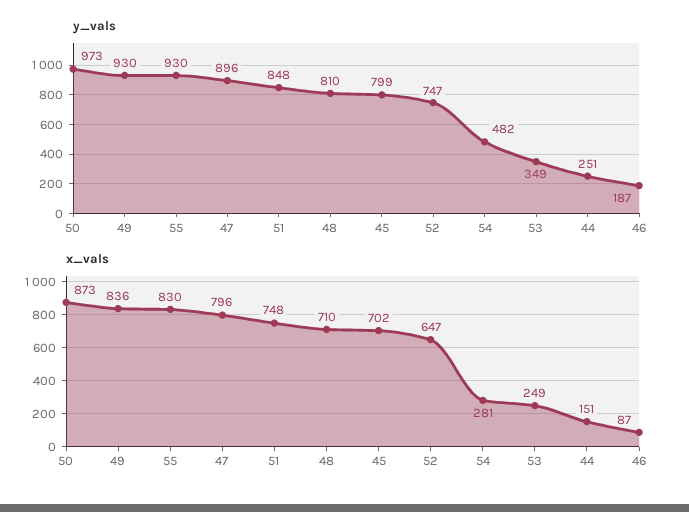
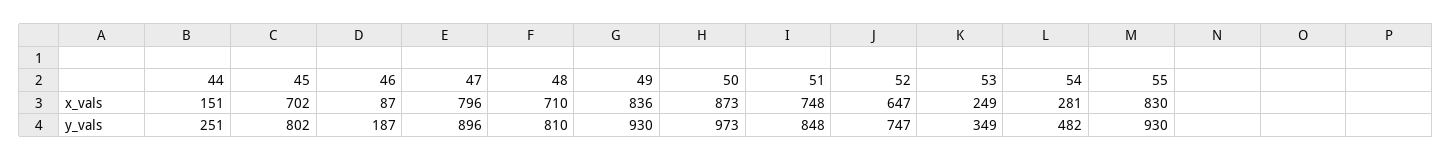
y_vals, 45: 799 -> 802

